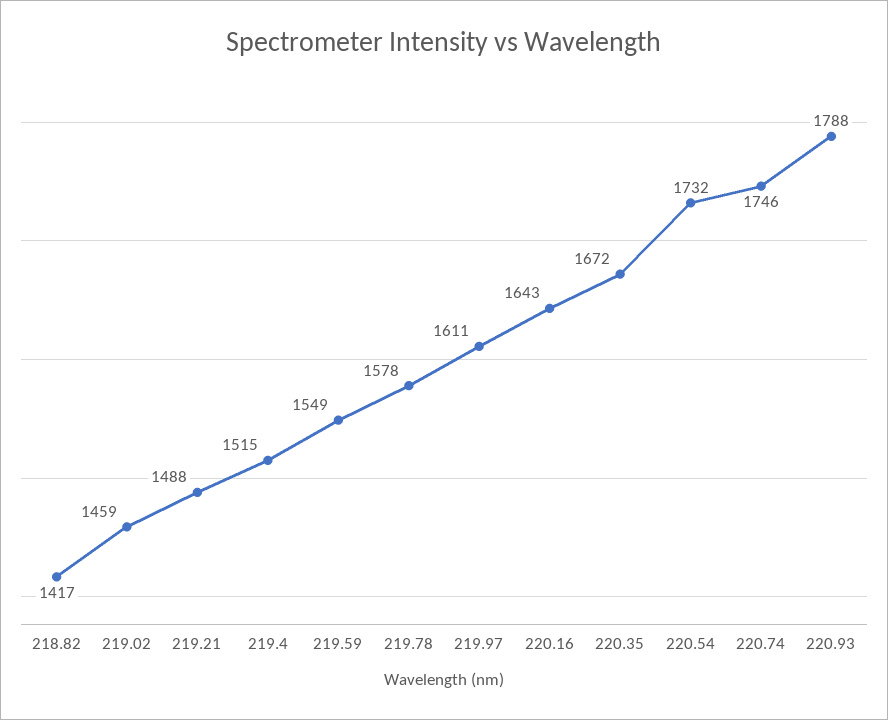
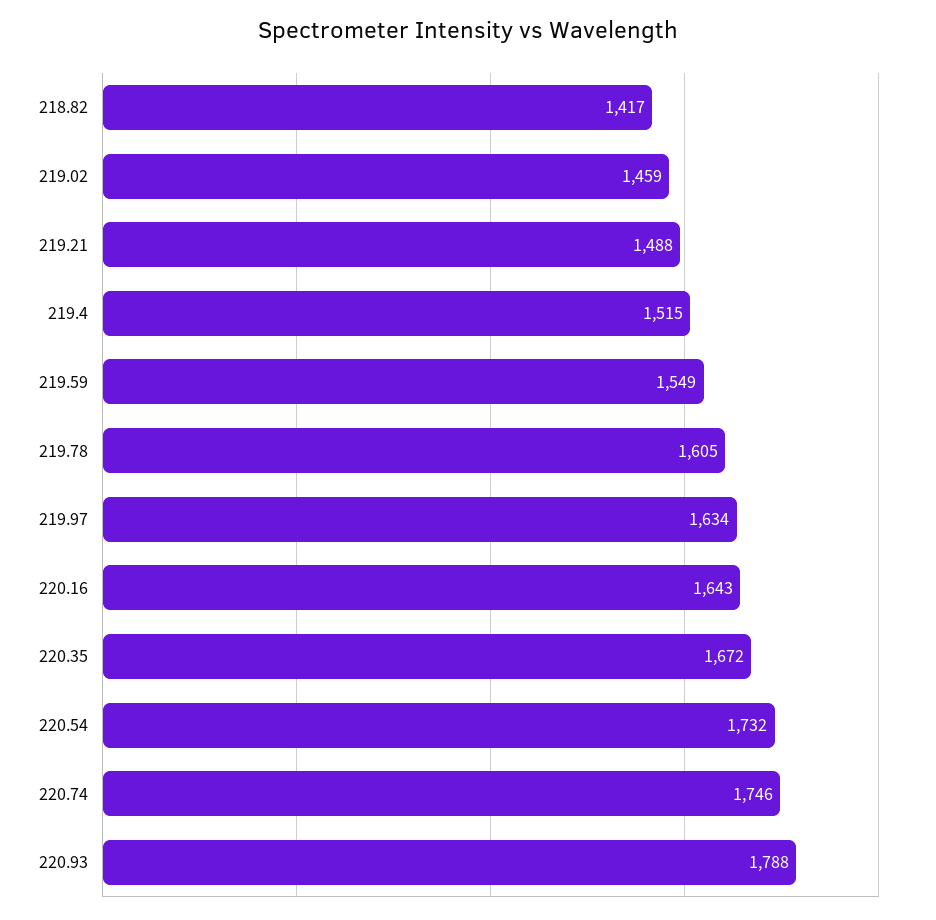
219.78: 1578 -> 1605
219.97: 1611 -> 1634

